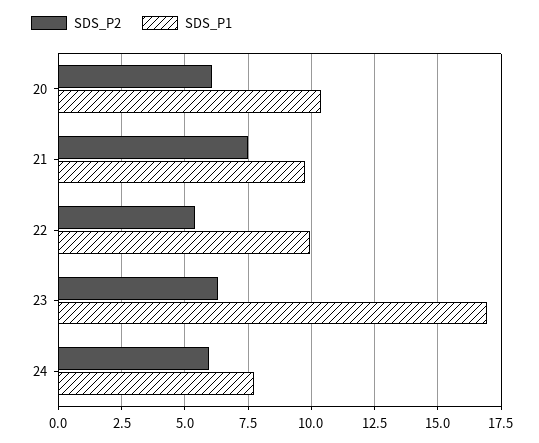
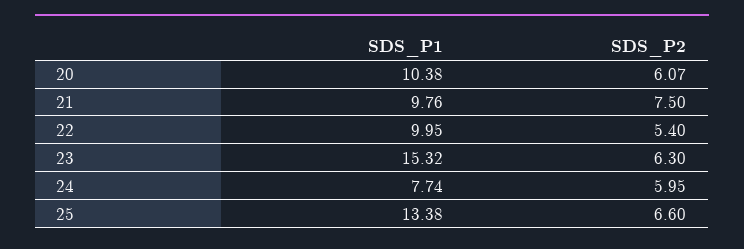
SDS_P1, 23: 17 -> 15.32
SDS_P1, 25: none -> 13.38
SDS_P2, 25: none -> 6.6

